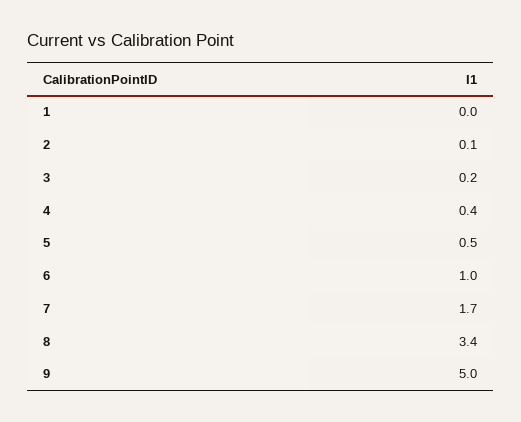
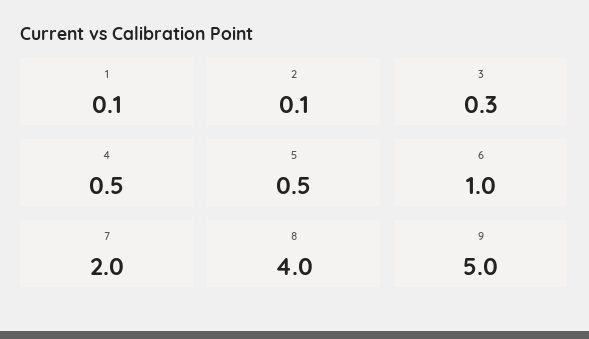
1: 0 -> 0.1
3: 0.2 -> 0.3
4: 0.4 -> 0.5
7: 1.7 -> 2
8: 3.4 -> 4

